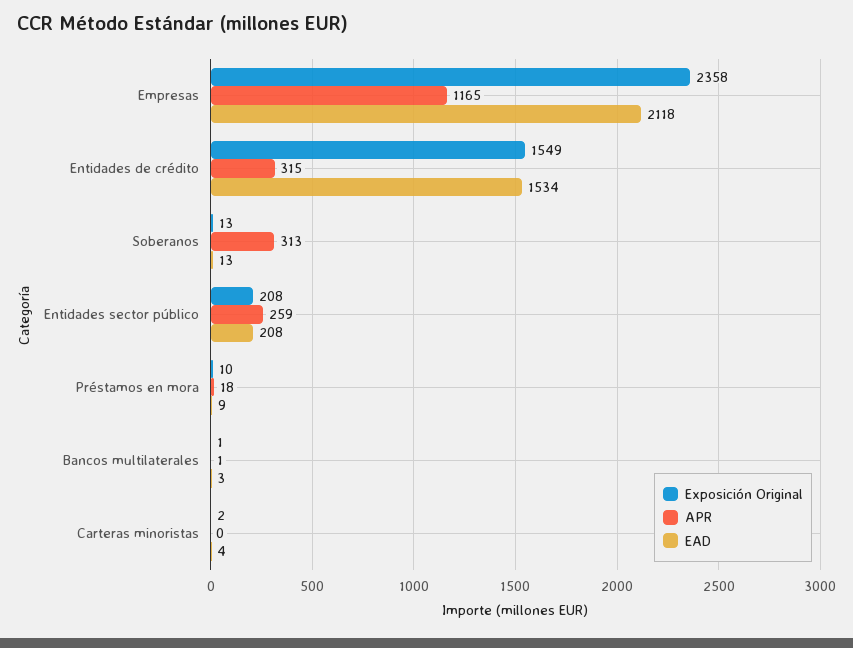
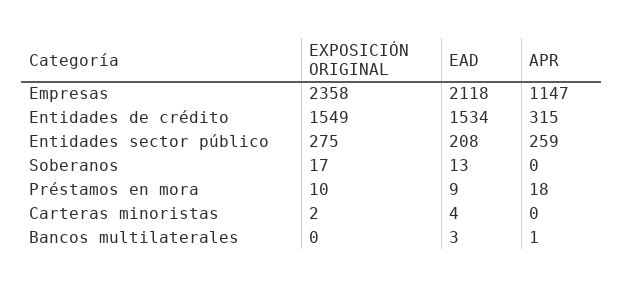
APR, Empresas: 1165 -> 1147
Exposición Original, Soberanos: 13 -> 17
APR, Soberanos: 313 -> 0
Exposición Original, Entidades sector público: 208 -> 275
Exposición Original, Bancos multilaterales: 1 -> 0

